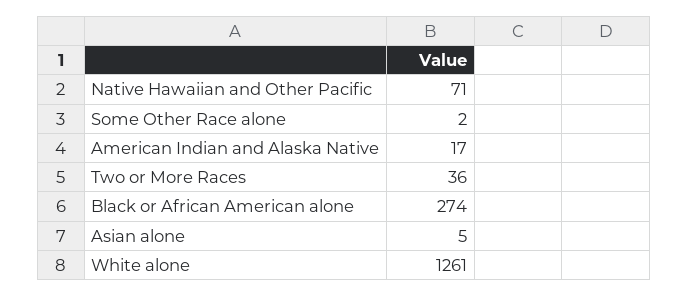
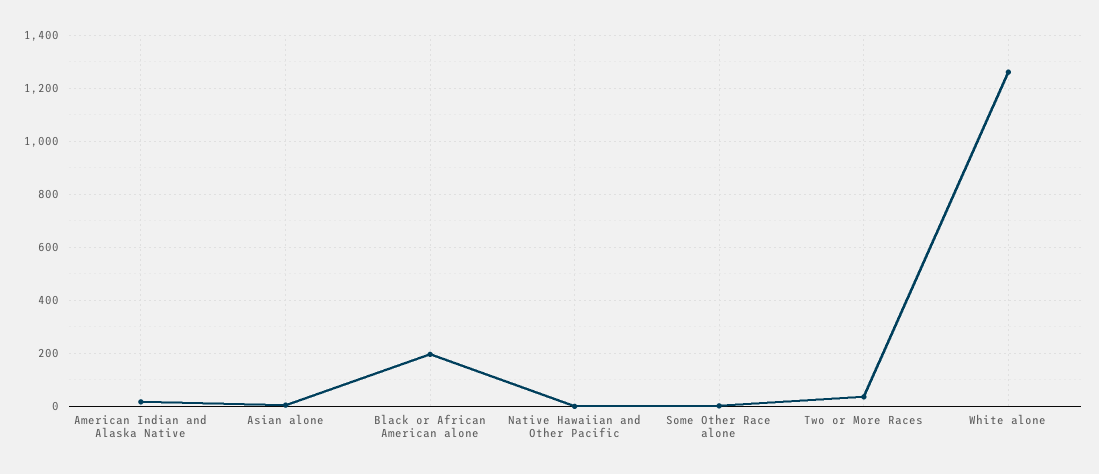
Native Hawaiian and Other Pacific: 71 -> 0
Black or African American alone: 274 -> 200

